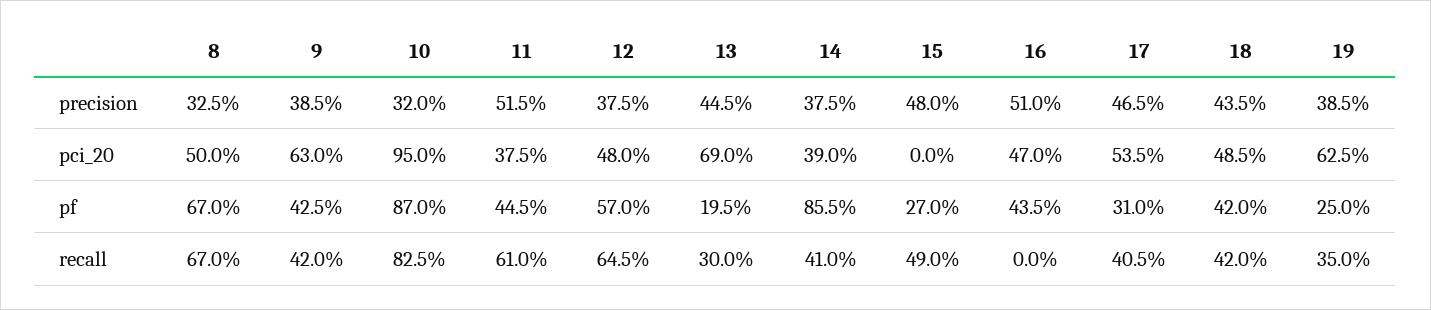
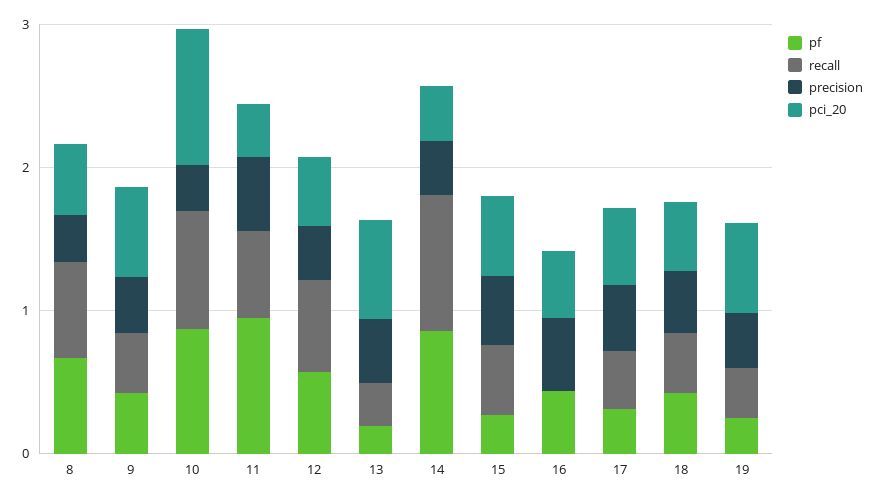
pci_20, 15: 0 -> 0.6
pf, 11: 0.445 -> 1
recall, 14: 0.41 -> 1

